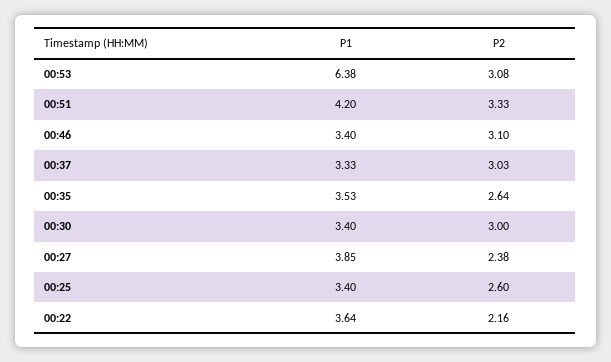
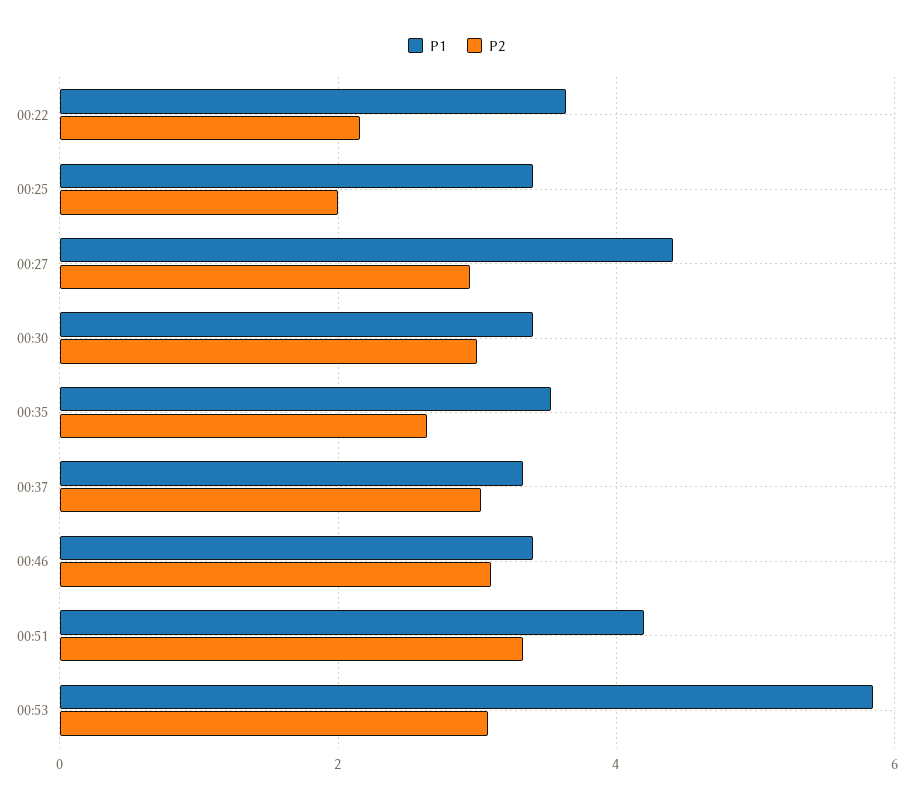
P1, 00:53: 6.38 -> 5.8
P1, 00:27: 3.85 -> 4.4
P2, 00:27: 2.38 -> 3
P2, 00:25: 2.6 -> 2

